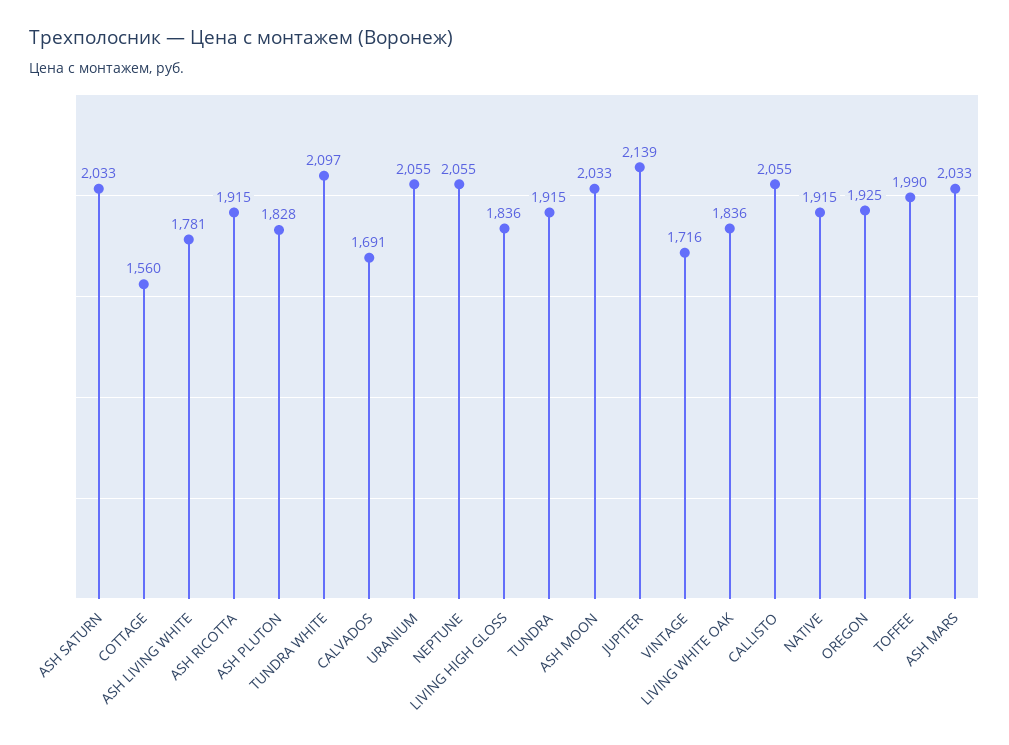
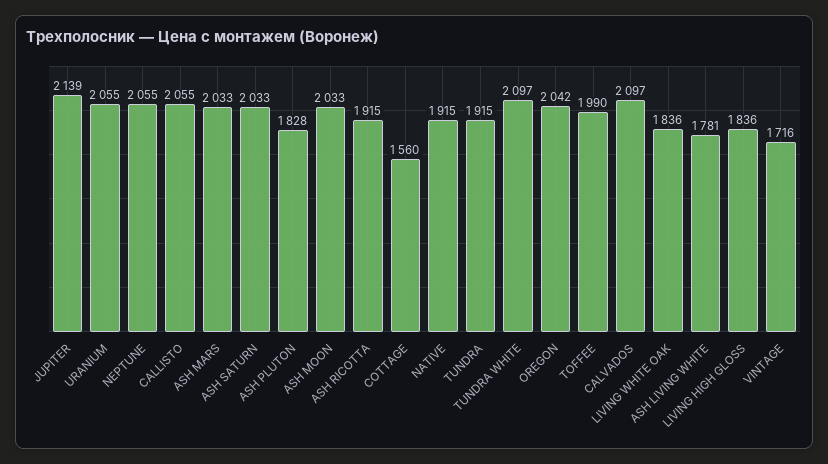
CALVADOS: 1691 -> 2097
OREGON: 1925 -> 2042

